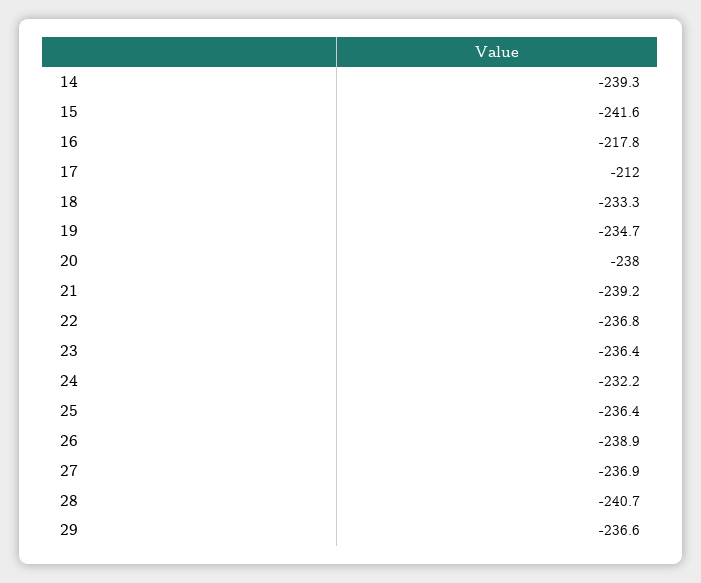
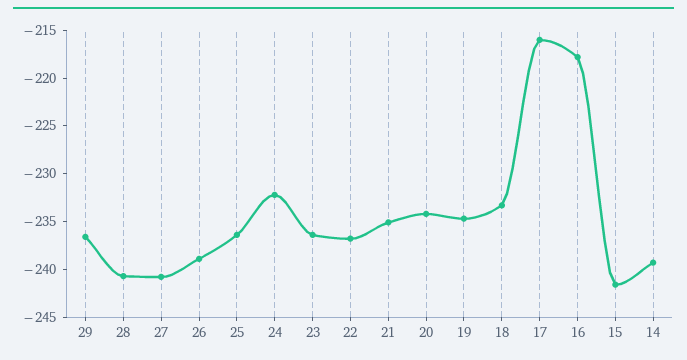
17: -212 -> -216
20: -238 -> -234
21: -239.2 -> -235
27: -236.9 -> -241

